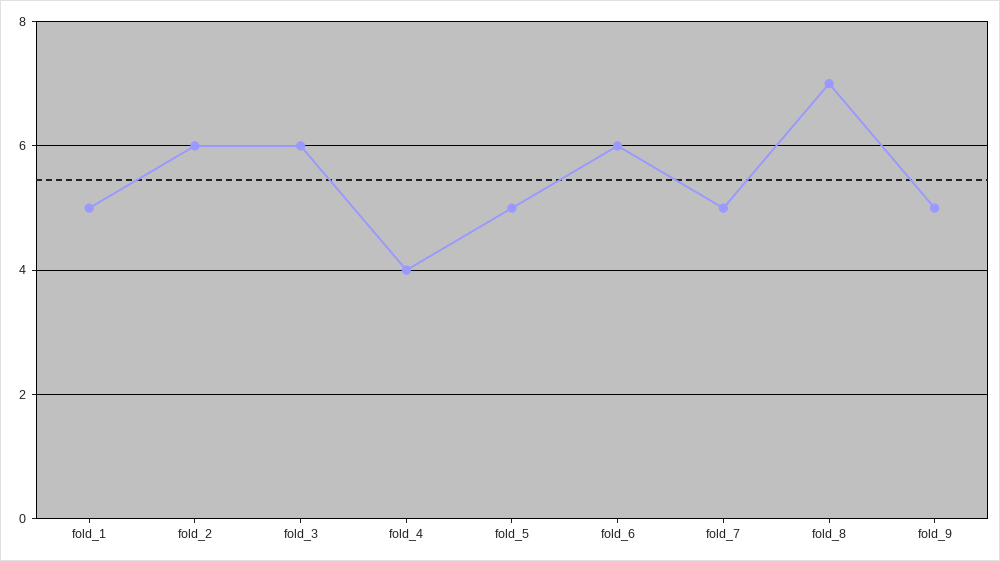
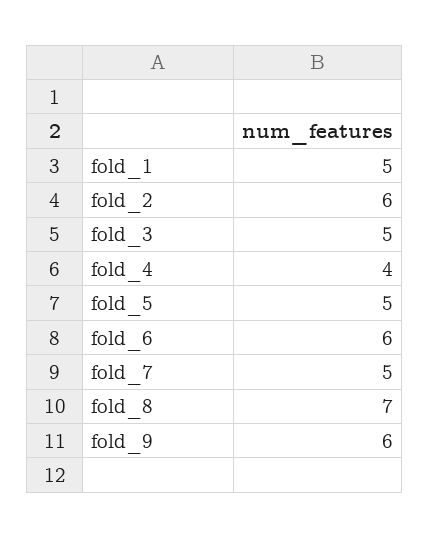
fold_3: 6 -> 5
fold_9: 5 -> 6

